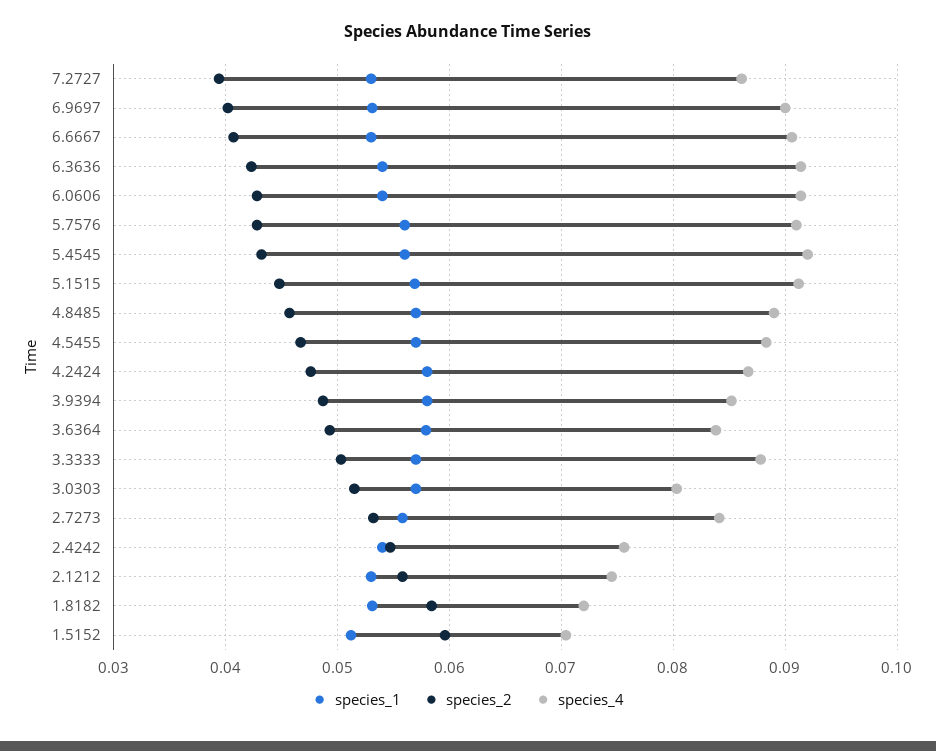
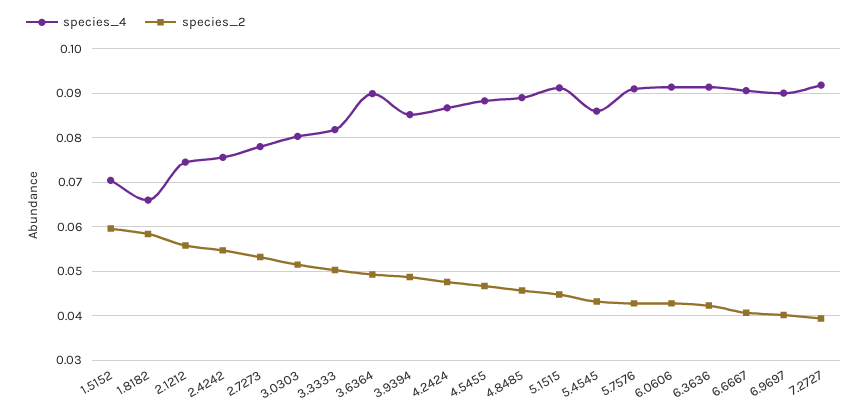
species_1, 7.2727: 0.053 -> none
species_4, 7.2727: 0.086 -> 0.092
species_1, 6.9697: 0.053 -> none
species_1, 6.6667: 0.053 -> none
species_1, 6.3636: 0.054 -> none
species_1, 6.0606: 0.054 -> none
species_1, 5.7576: 0.056 -> none
species_1, 5.4545: 0.056 -> none
species_4, 5.4545: 0.092 -> 0.086
species_1, 5.1515: 0.057 -> none
species_1, 4.8485: 0.057 -> none
species_1, 4.5455: 0.057 -> none
species_1, 4.2424: 0.058 -> none
species_1, 3.9394: 0.058 -> none
species_1, 3.6364: 0.058 -> none
species_4, 3.6364: 0.084 -> 0.09
species_1, 3.3333: 0.057 -> none
species_4, 3.3333: 0.088 -> 0.082
species_1, 3.0303: 0.057 -> none
species_1, 2.7273: 0.056 -> none
species_4, 2.7273: 0.084 -> 0.078
species_1, 2.4242: 0.054 -> none
species_1, 2.1212: 0.053 -> none
species_1, 1.8182: 0.053 -> none
species_4, 1.8182: 0.072 -> 0.066
species_1, 1.5152: 0.051 -> none

